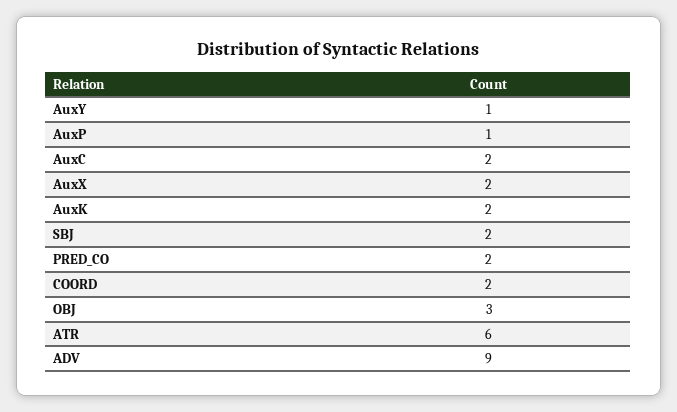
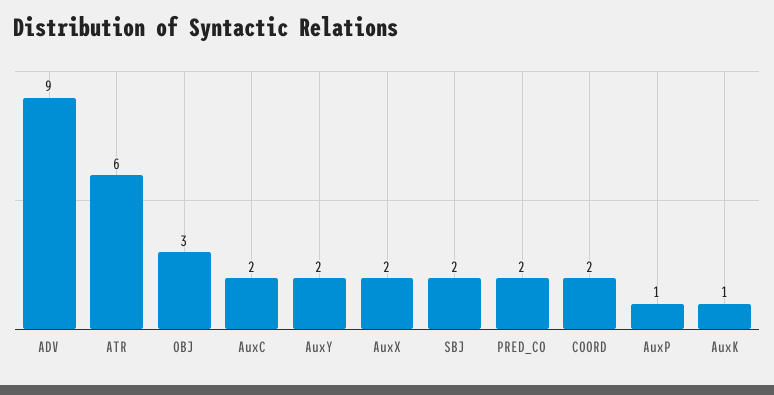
AuxY: 1 -> 2
AuxK: 2 -> 1

